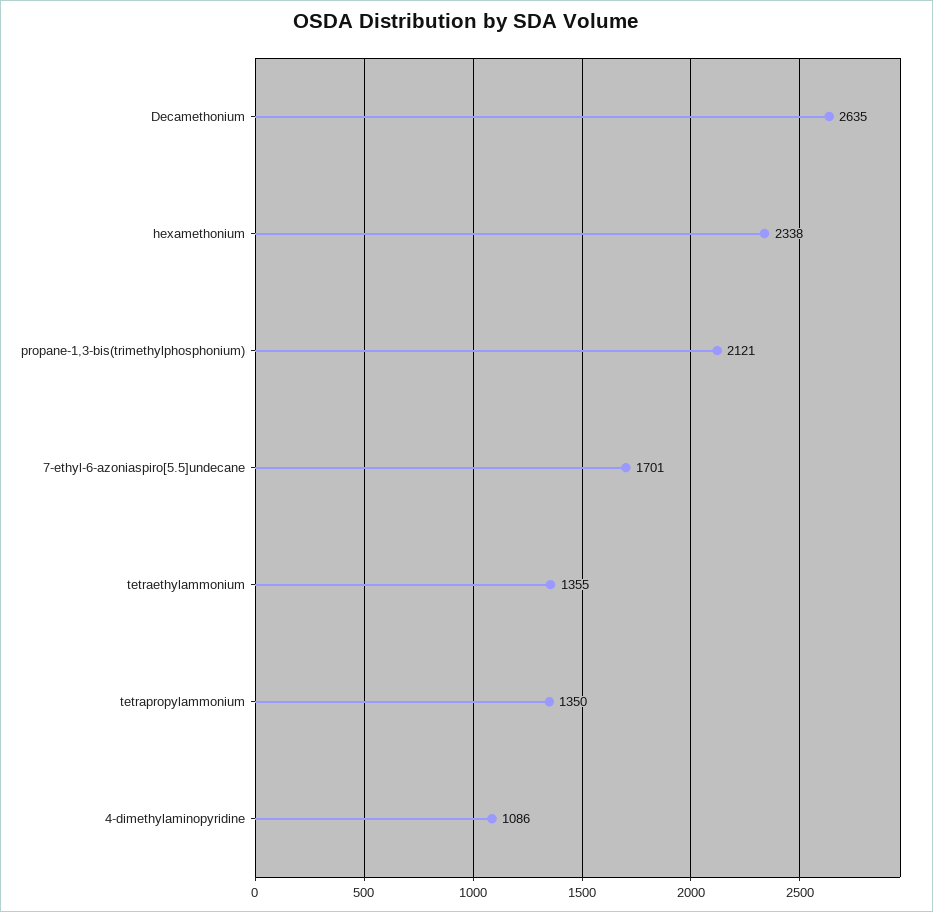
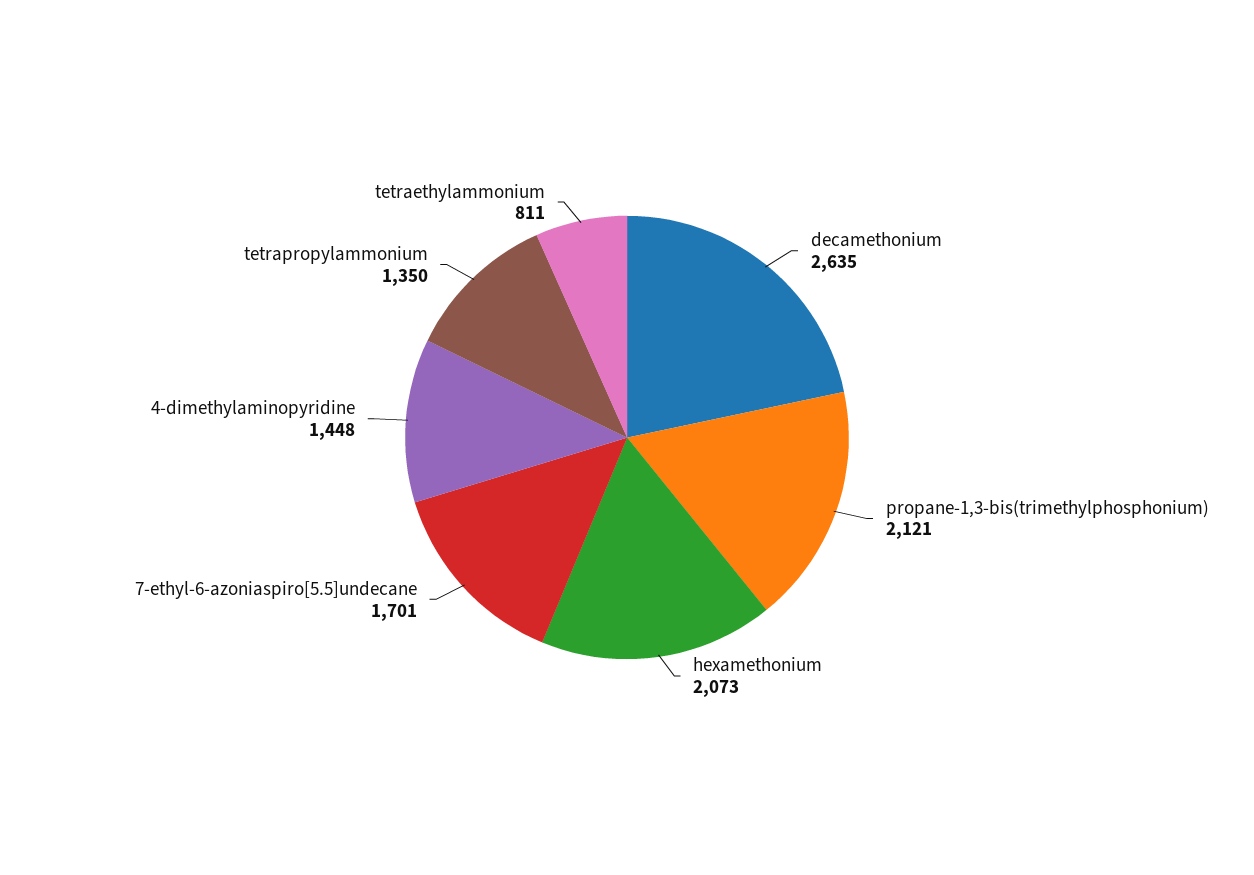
hexamethonium: 2338 -> 2073
tetraethylammonium: 1355 -> 811
4-dimethylaminopyridine: 1086 -> 1448

